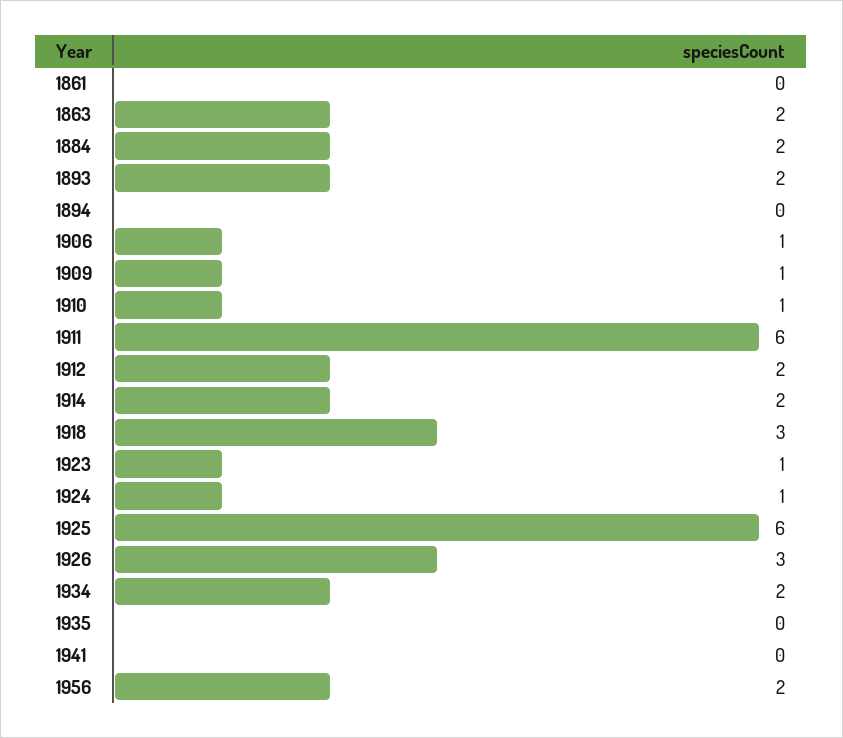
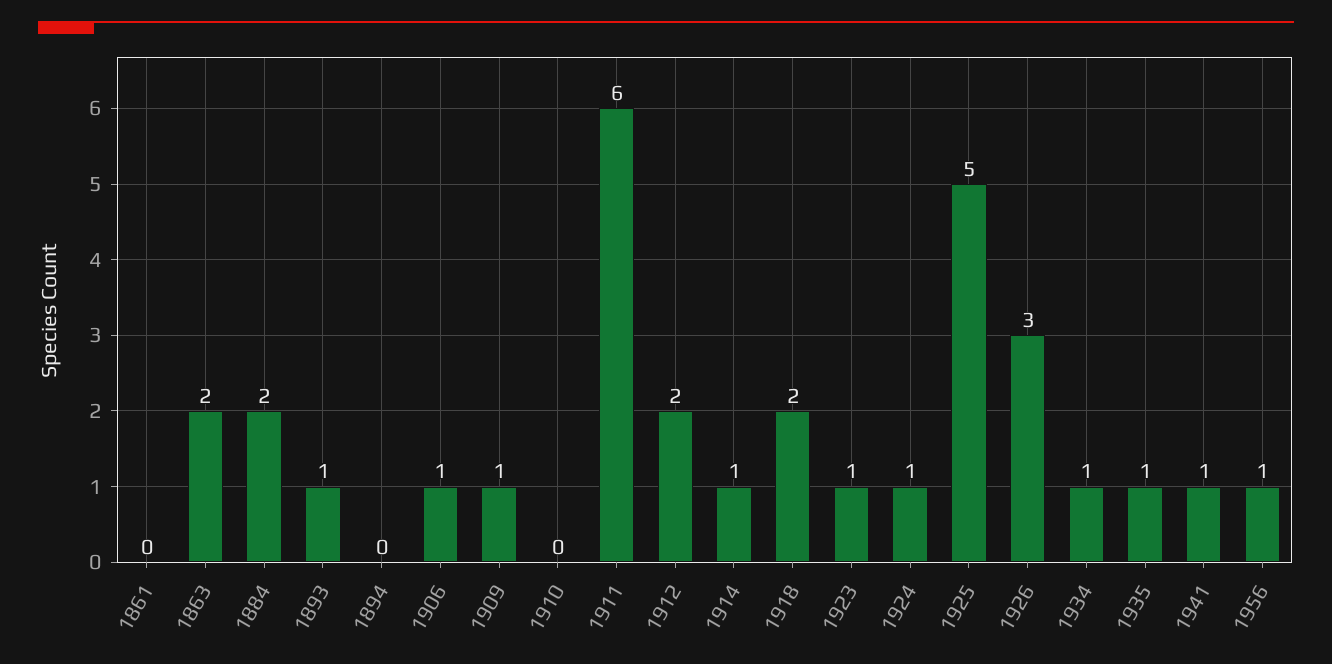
1893: 2 -> 1
1910: 1 -> 0
1914: 2 -> 1
1918: 3 -> 2
1925: 6 -> 5
1934: 2 -> 1
1935: 0 -> 1
1941: 0 -> 1
1956: 2 -> 1

